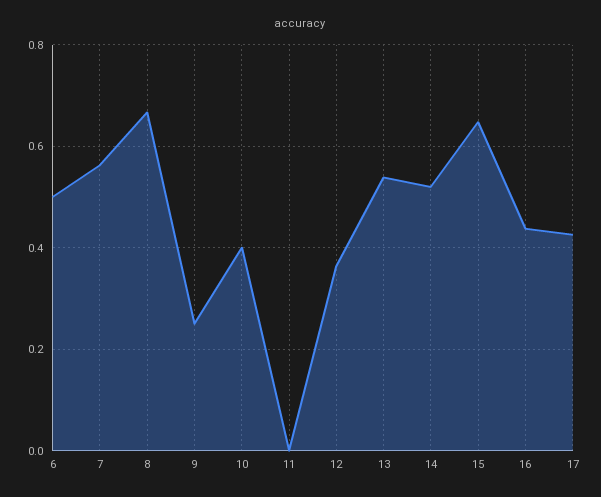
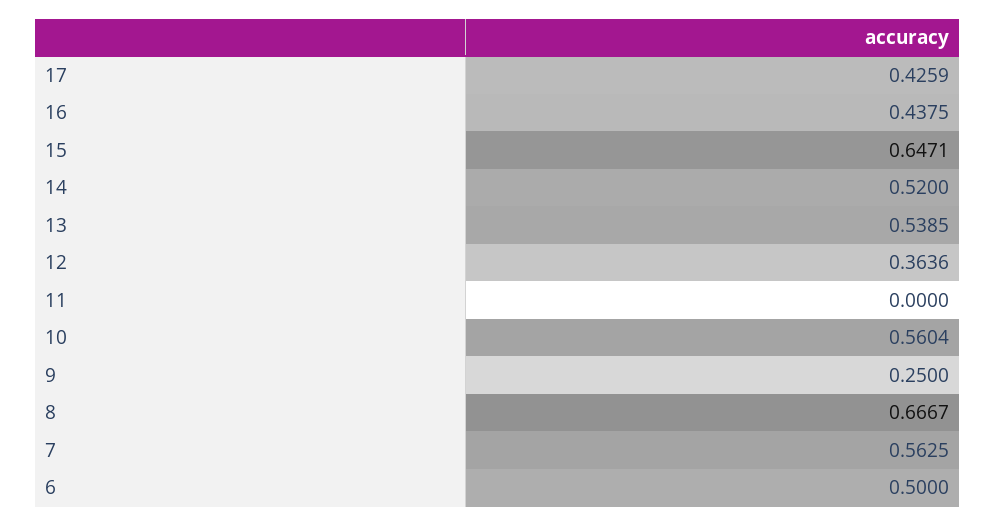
10: 0.4 -> 0.5604

